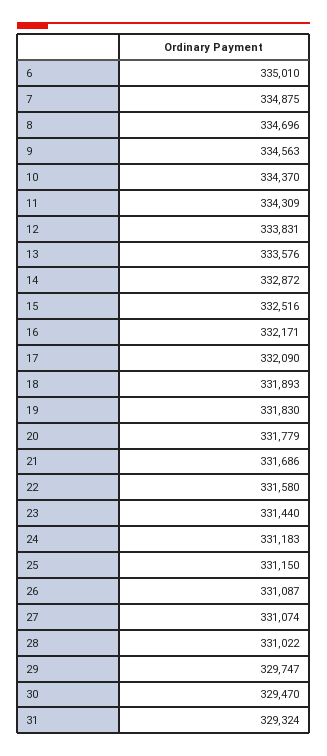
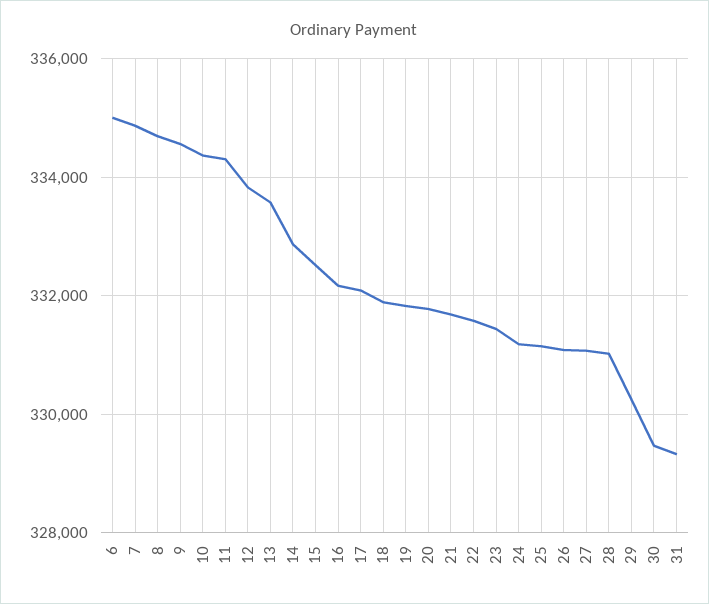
29: 329747 -> 330200

